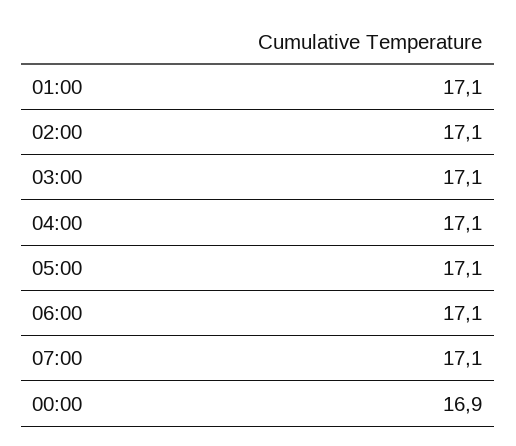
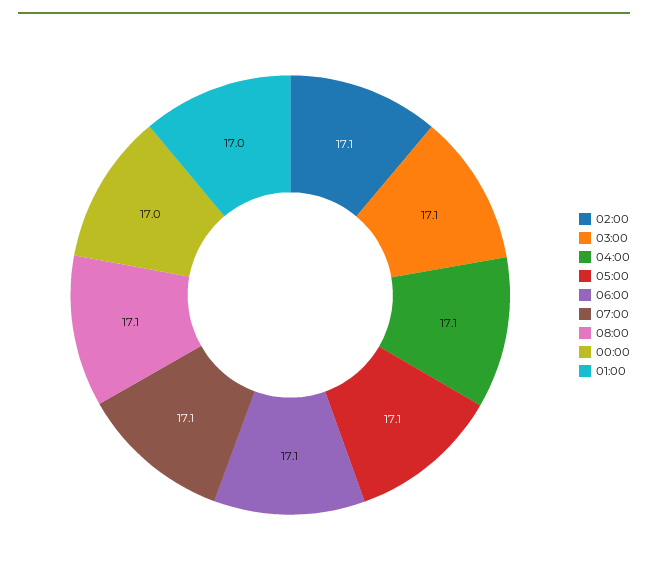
01:00: 17.1 -> 17
00:00: 16.9 -> 17
08:00: none -> 17.1

